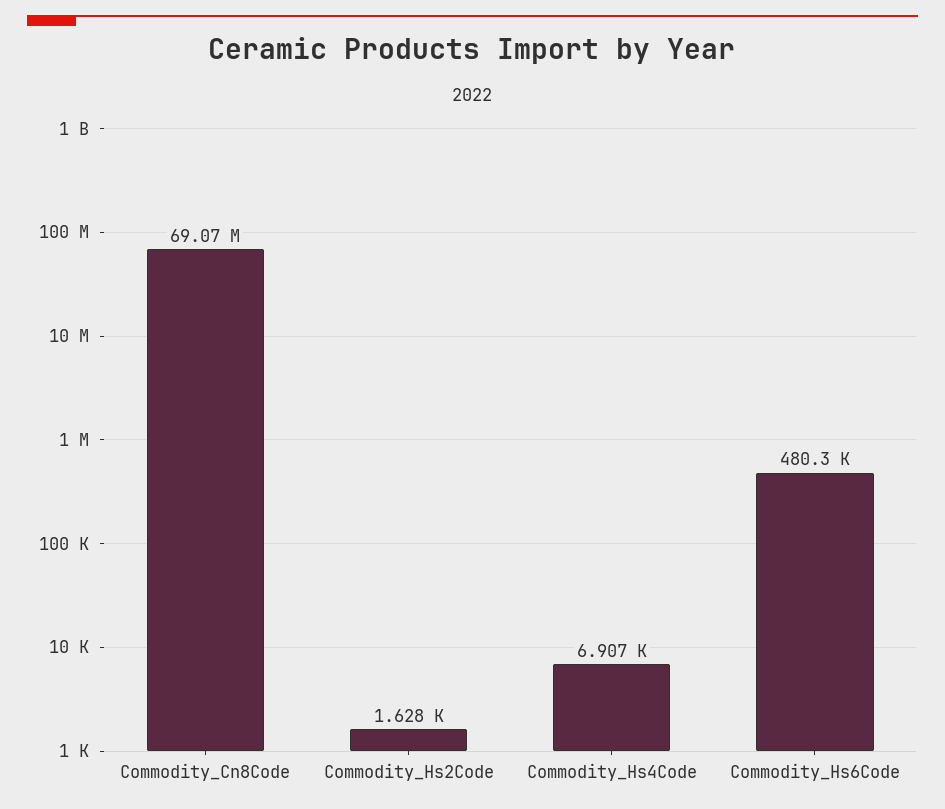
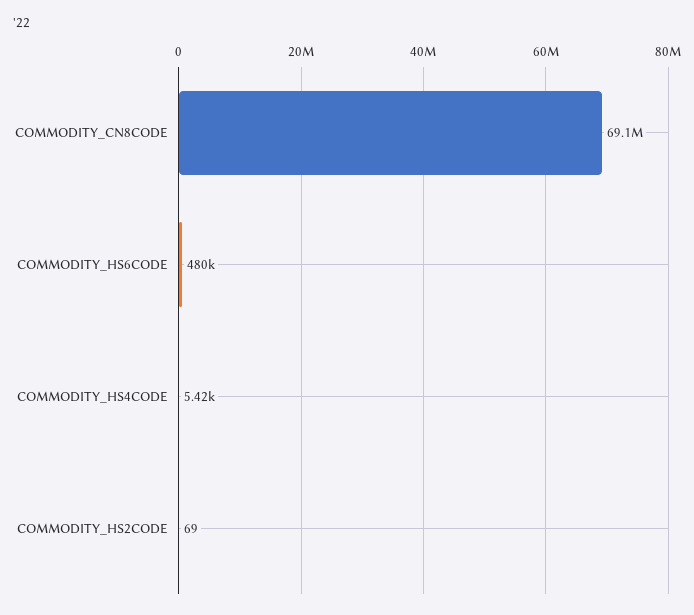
Commodity_Hs2Code: 1628 -> 69
Commodity_Hs4Code: 6907 -> 5420

